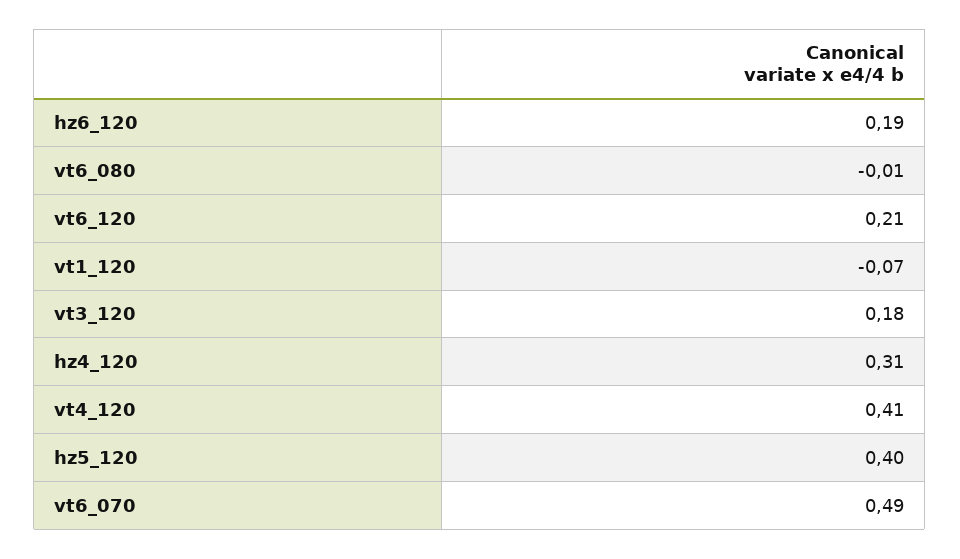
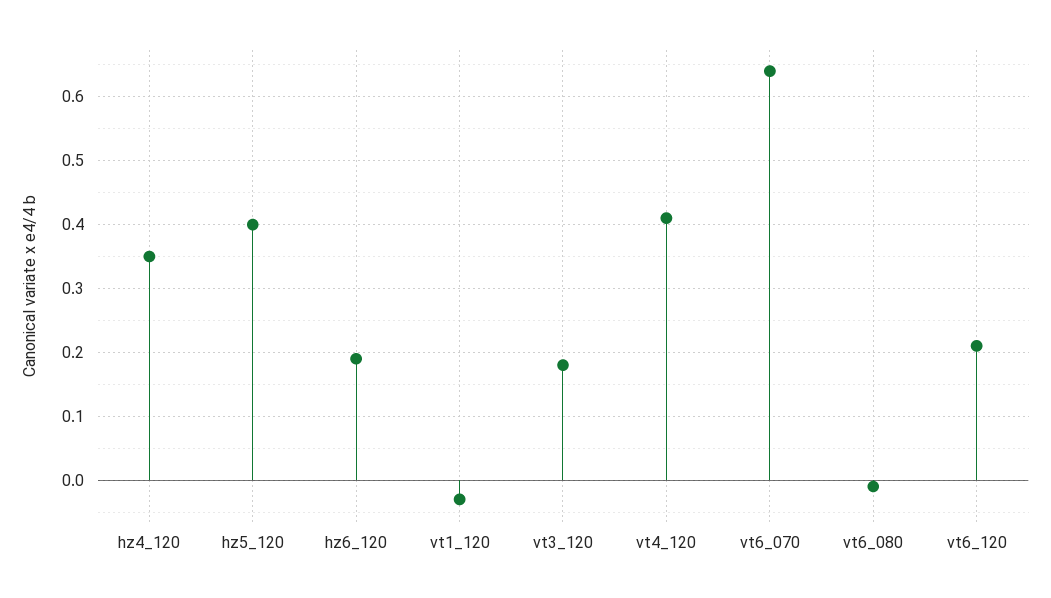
vt1_120: -0.07 -> -0.03
hz4_120: 0.31 -> 0.35
vt6_070: 0.49 -> 0.64

